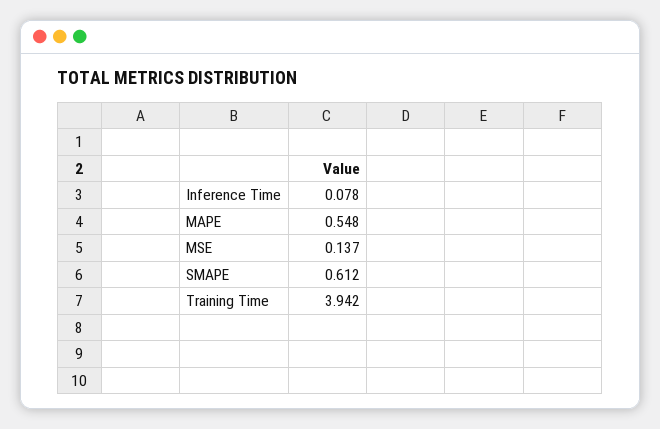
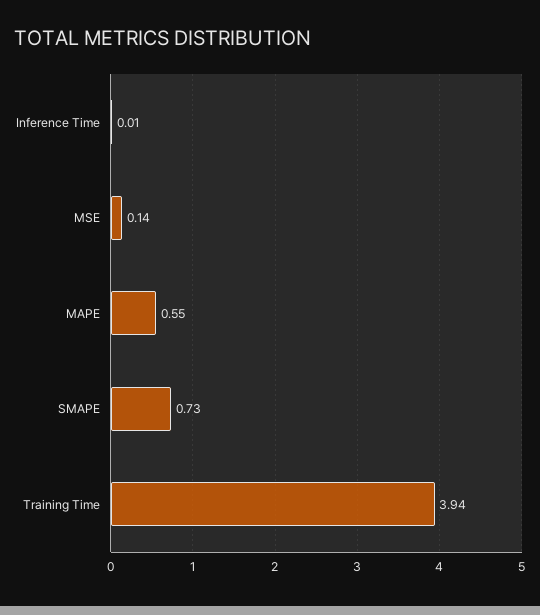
Inference Time: 0.078 -> 0.01
SMAPE: 0.612 -> 0.73

